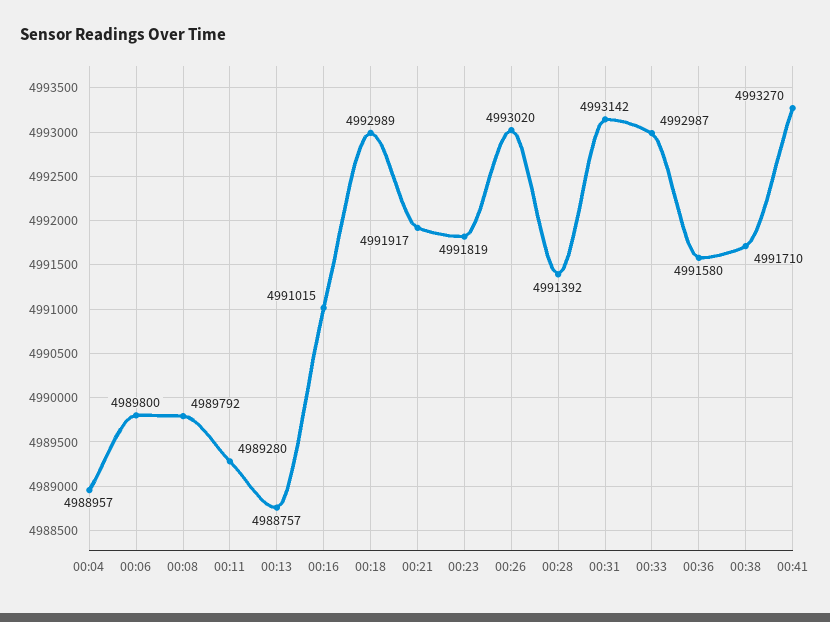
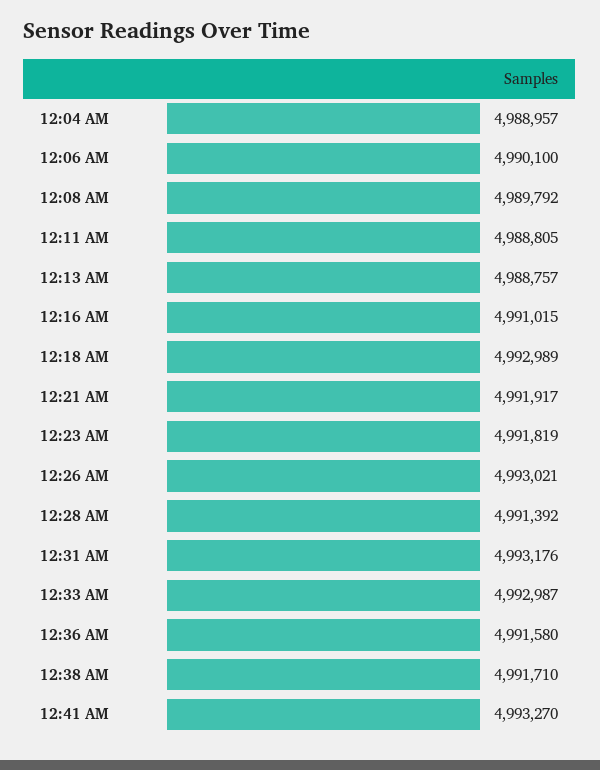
00:06: 4989800 -> 4990100
00:11: 4989280 -> 4988805
00:26: 4993020 -> 4993021
00:31: 4993142 -> 4993176

